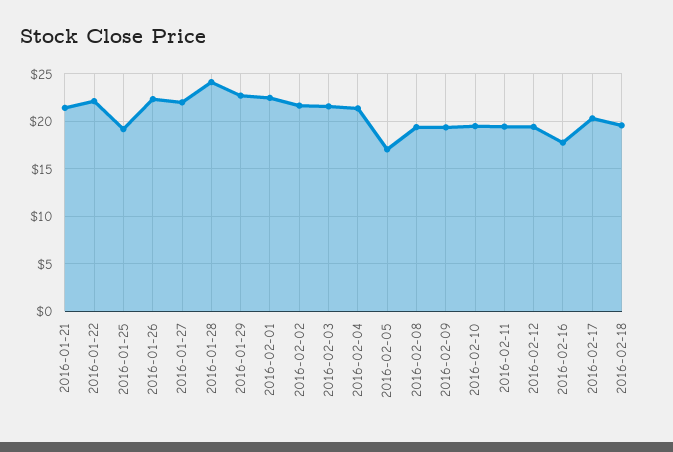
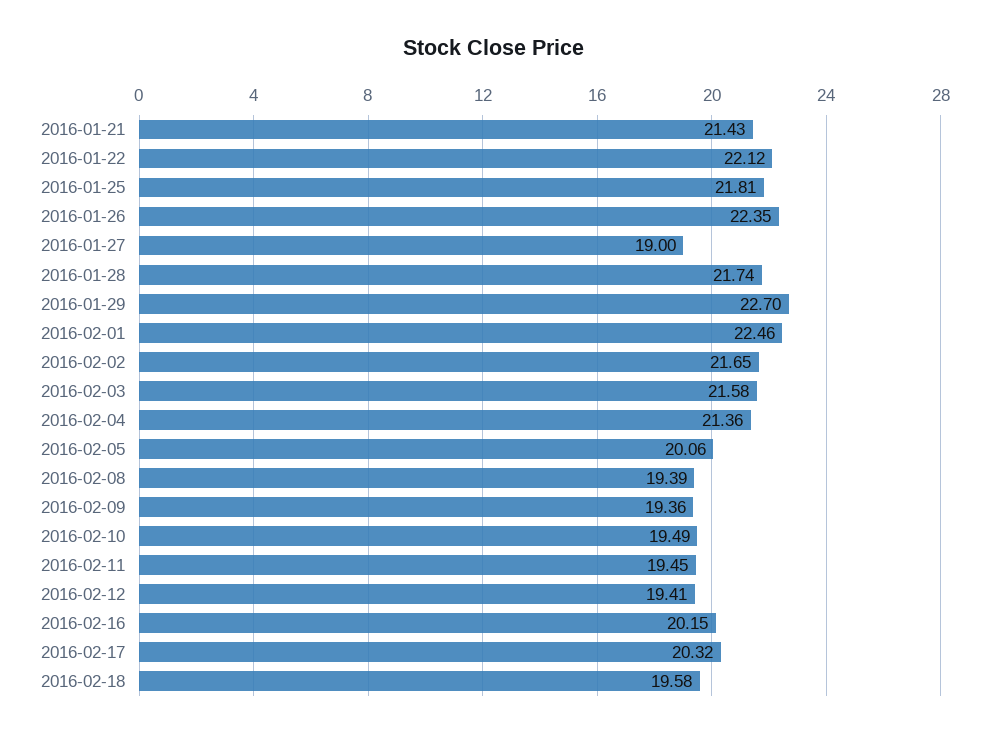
2016-01-25: 19 -> 21.81
2016-01-27: 22 -> 19
2016-01-28: 24 -> 21.74
2016-02-05: 17 -> 20.06
2016-02-16: 18 -> 20.15

